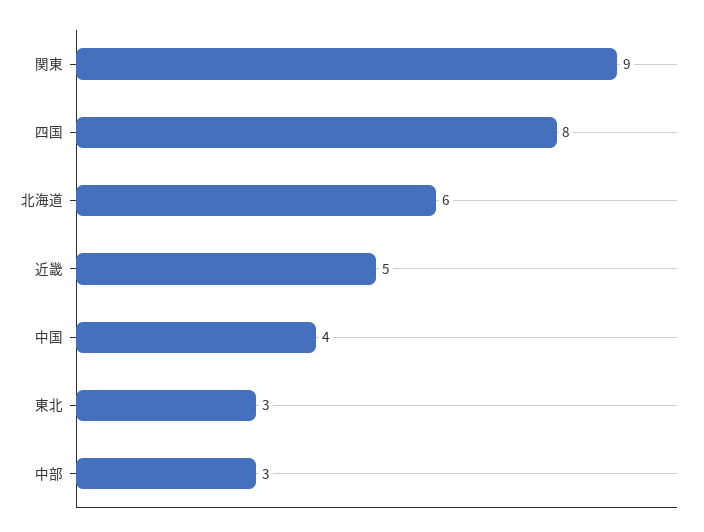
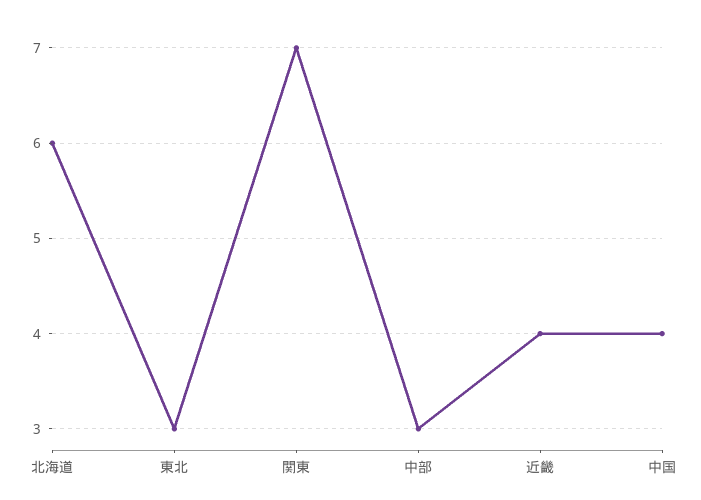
関東: 9 -> 7
四国: 8 -> none
近畿: 5 -> 4

